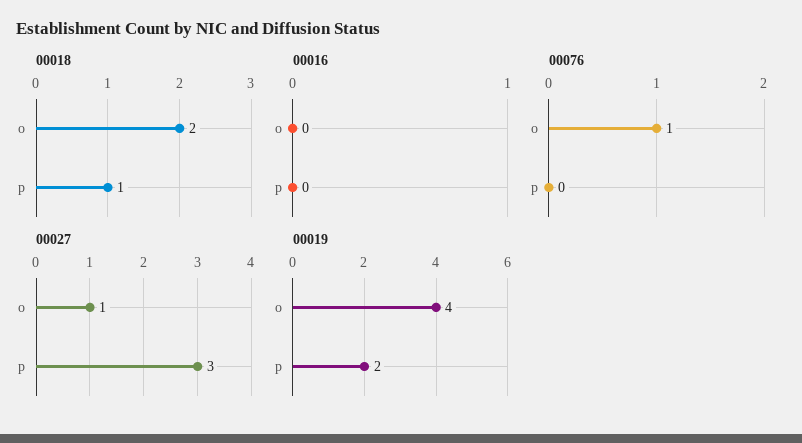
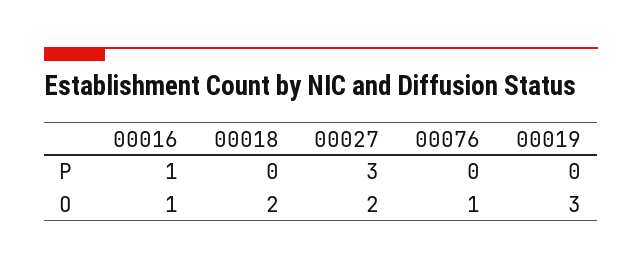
00018, p: 1 -> 0
00016, o: 0 -> 1
00016, p: 0 -> 1
00027, o: 1 -> 2
00019, o: 4 -> 3
00019, p: 2 -> 0

